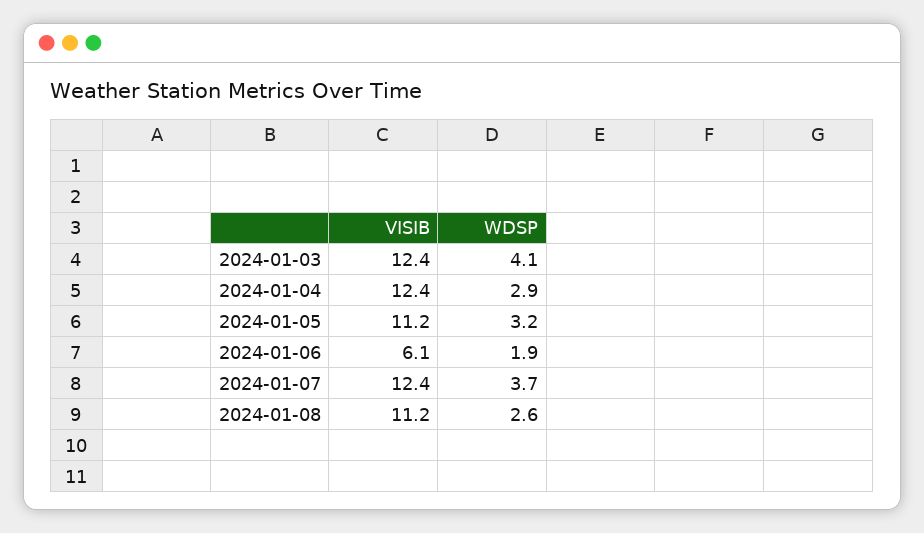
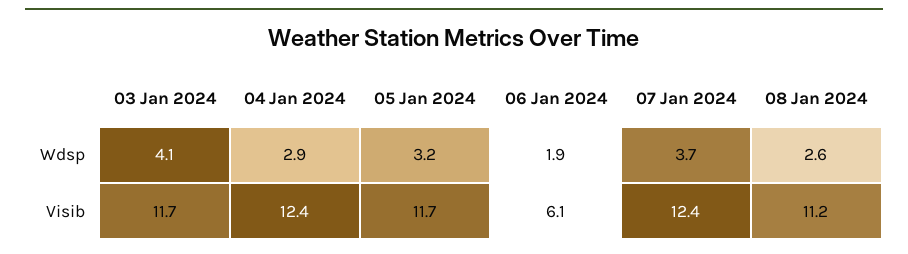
VISIB, 2024-01-03: 12.4 -> 11.7
VISIB, 2024-01-05: 11.2 -> 11.7

